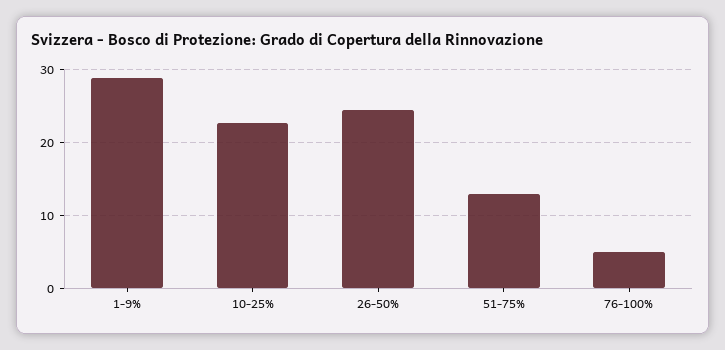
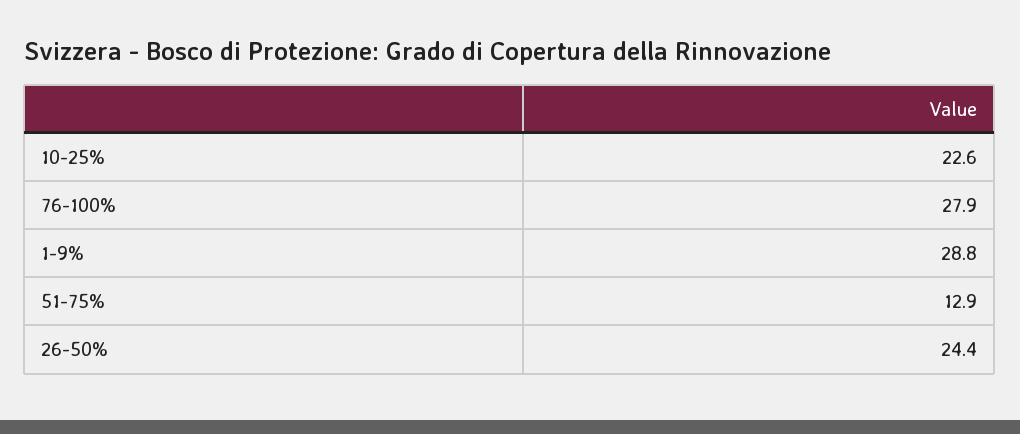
76-100%: 5 -> 27.9

